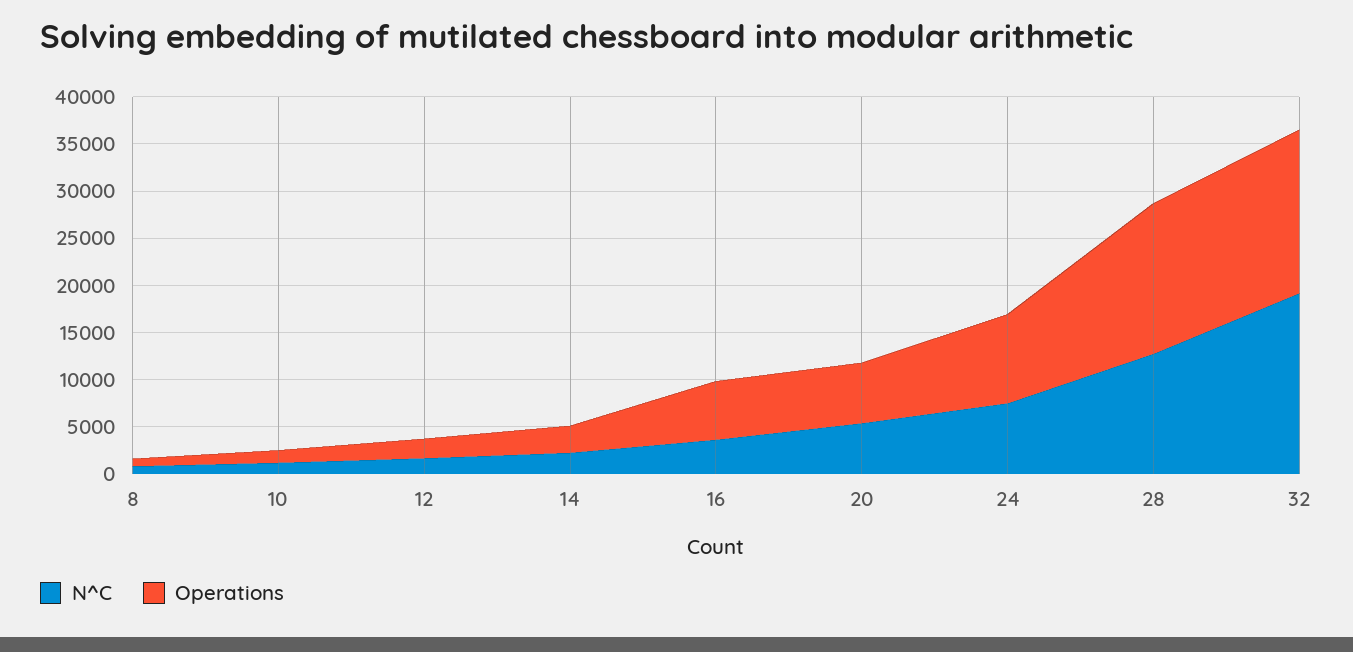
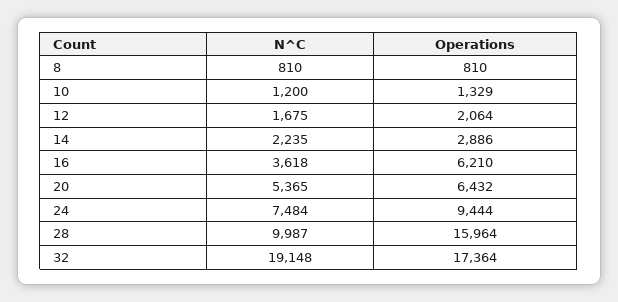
N^C, 28: 13000 -> 9987

